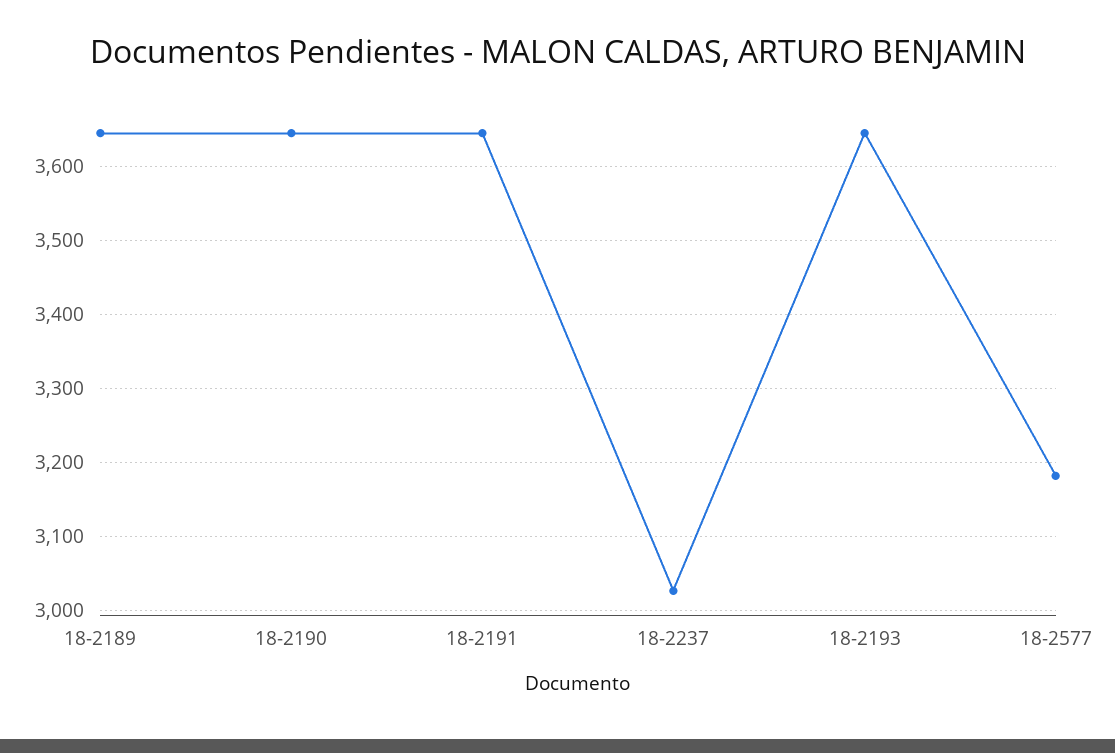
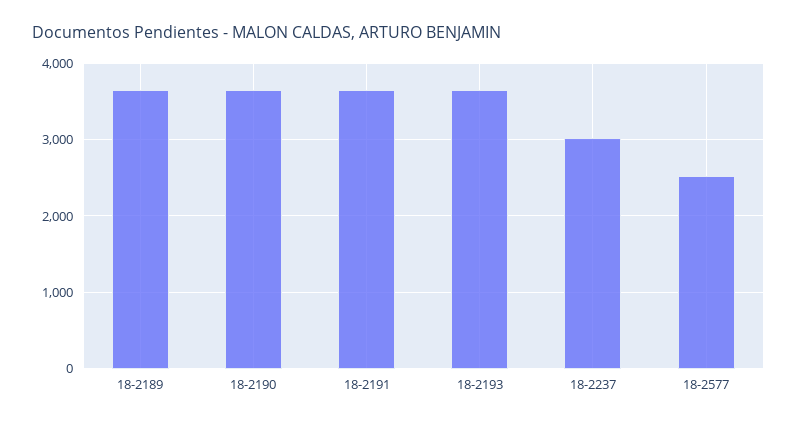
18-2577: 3180 -> 2500

